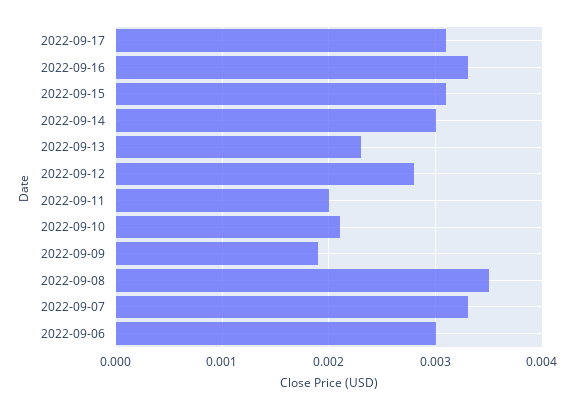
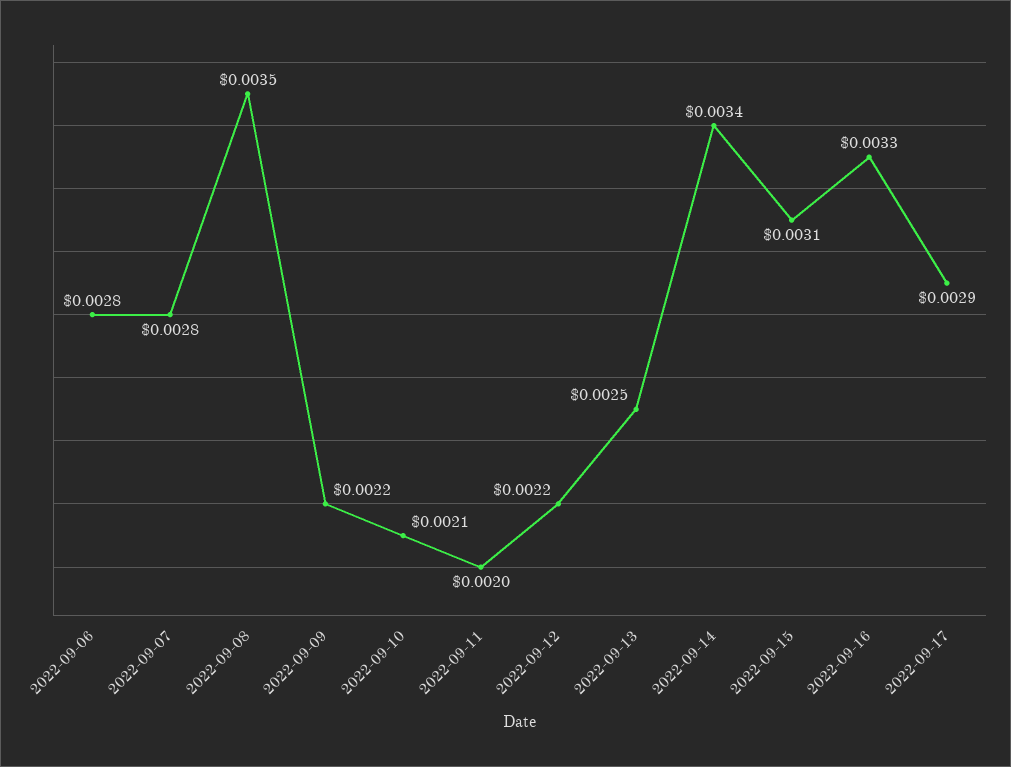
2022-09-17: 0.0031 -> 0.0029
2022-09-14: 0.003 -> 0.0034
2022-09-13: 0.0023 -> 0.0025
2022-09-12: 0.0028 -> 0.0022
2022-09-09: 0.0019 -> 0.0022
2022-09-07: 0.0033 -> 0.0028
2022-09-06: 0.003 -> 0.0028

